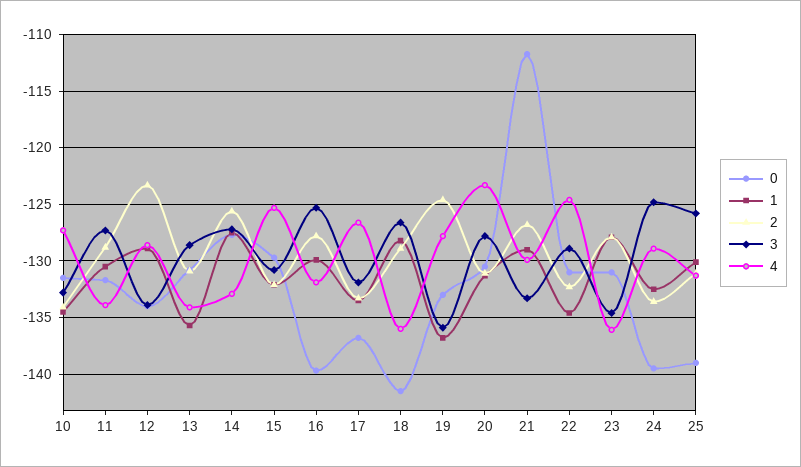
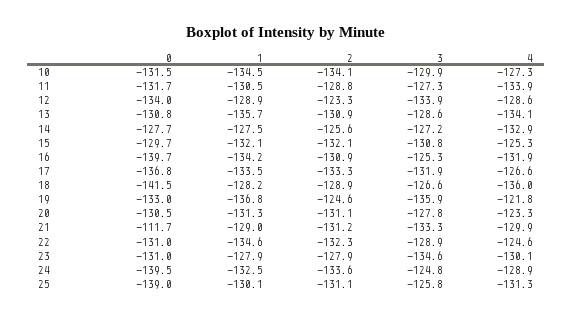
3, 10: -133 -> -129.9
1, 16: -130 -> -134.2
2, 16: -128 -> -130.9
4, 19: -128 -> -121.8
2, 21: -127 -> -131.2
4, 23: -136 -> -130.1

